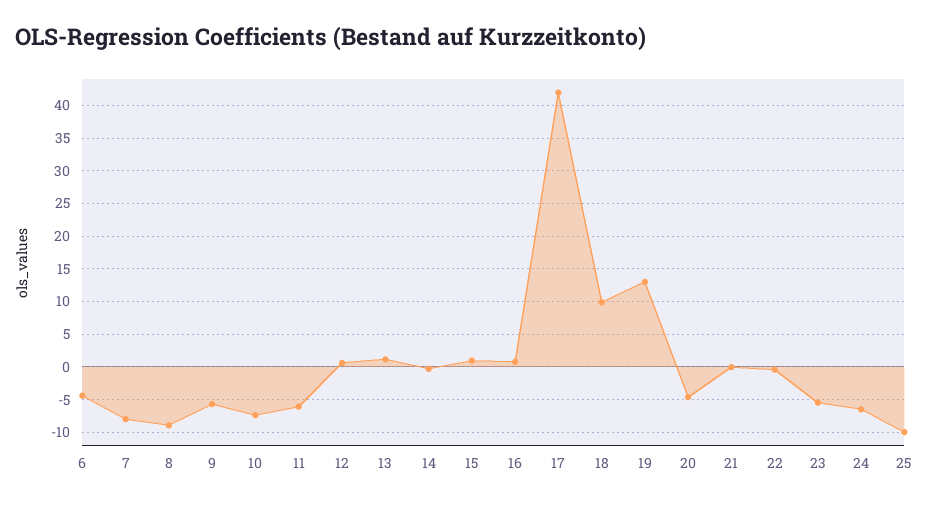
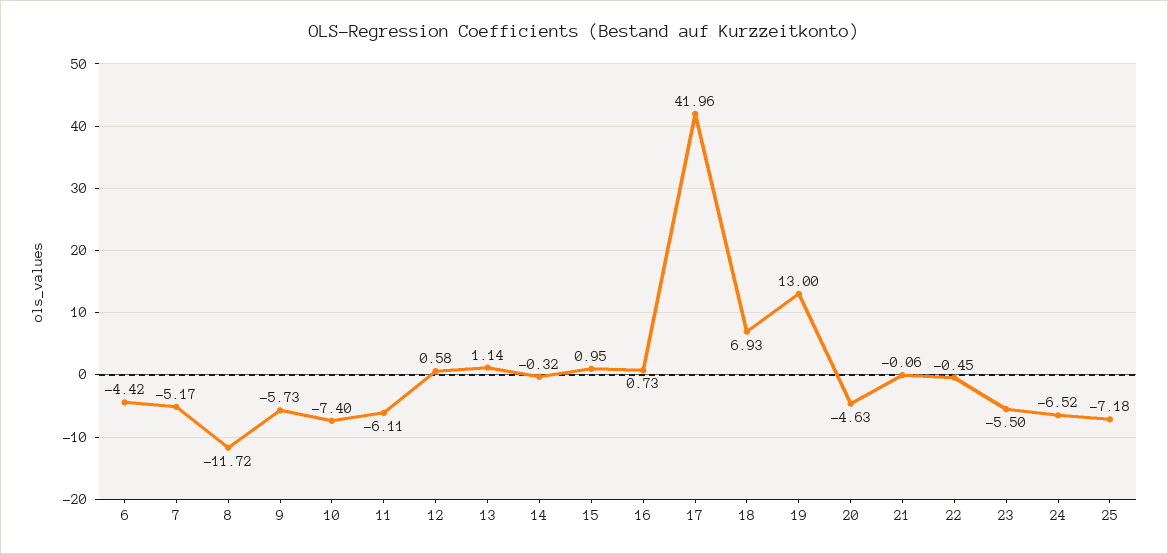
7: -8 -> -5.17
8: -9 -> -11.72
18: 10 -> 6.93
25: -10 -> -7.18

